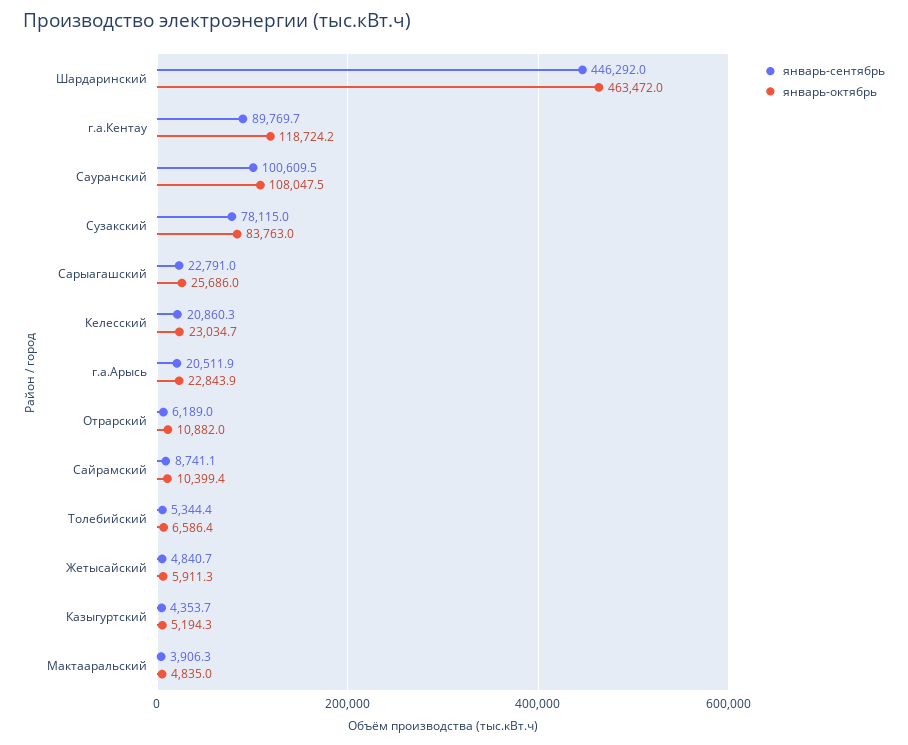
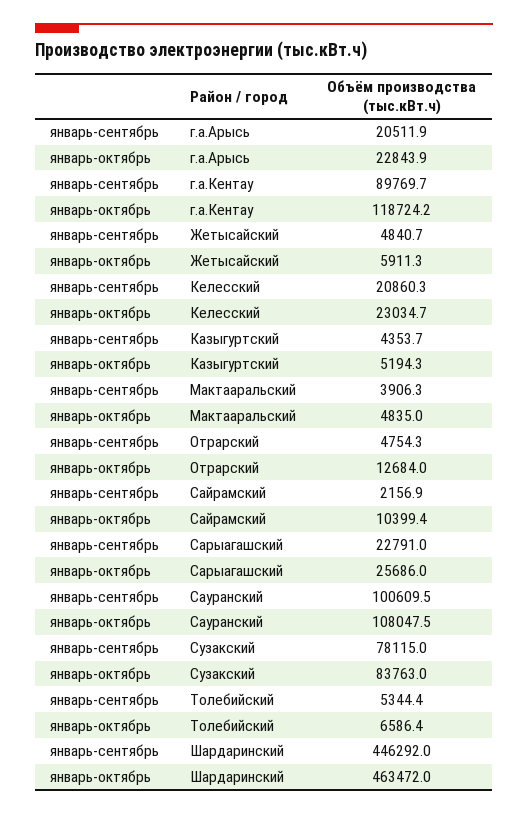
январь-сентябрь, Отрарский: 6189 -> 4754.3
январь-октябрь, Отрарский: 10882 -> 12684
январь-сентябрь, Сайрамский: 8741.1 -> 2156.9

